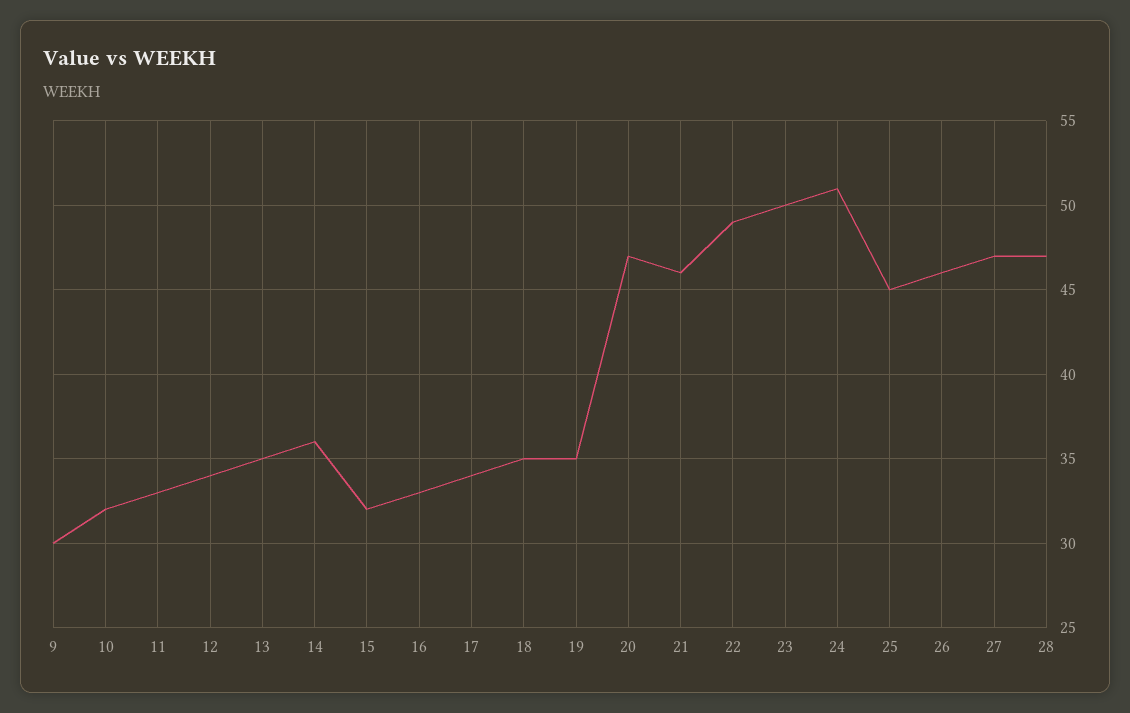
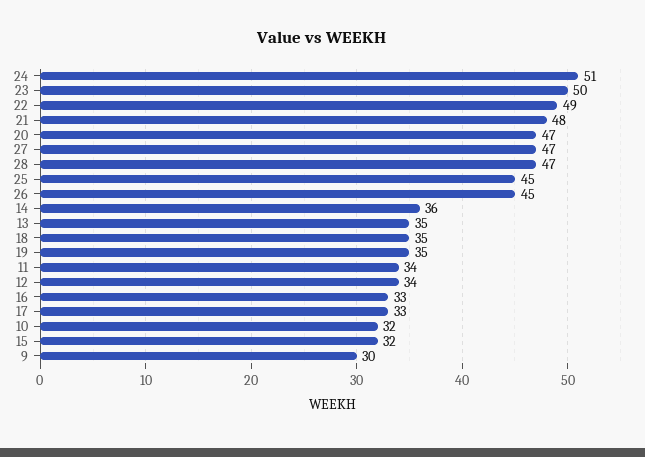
11: 33 -> 34
17: 34 -> 33
21: 46 -> 48
26: 46 -> 45

